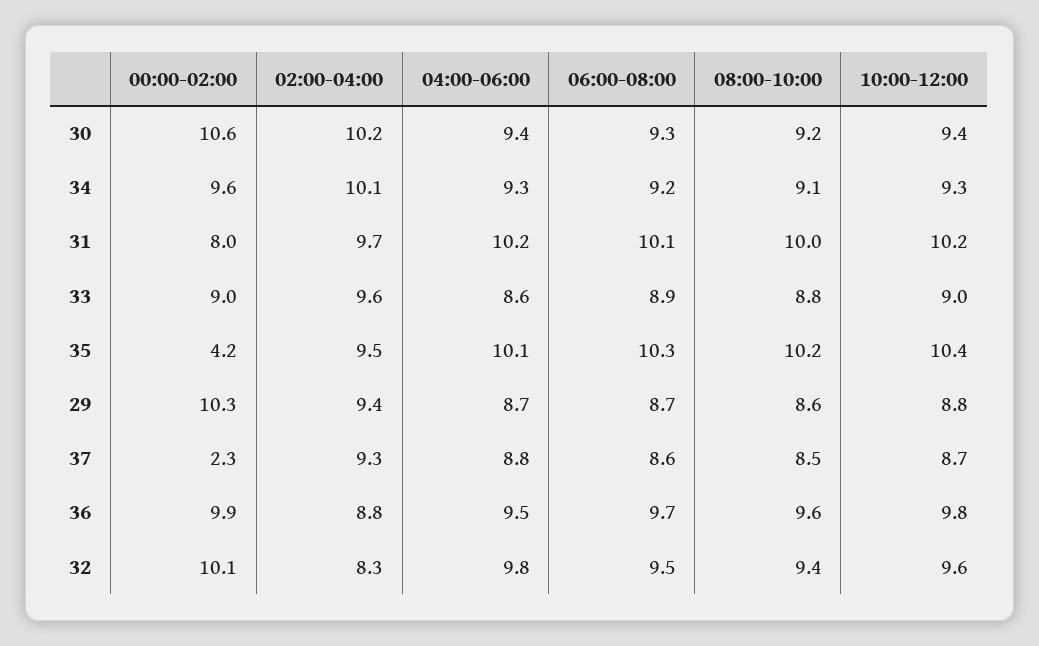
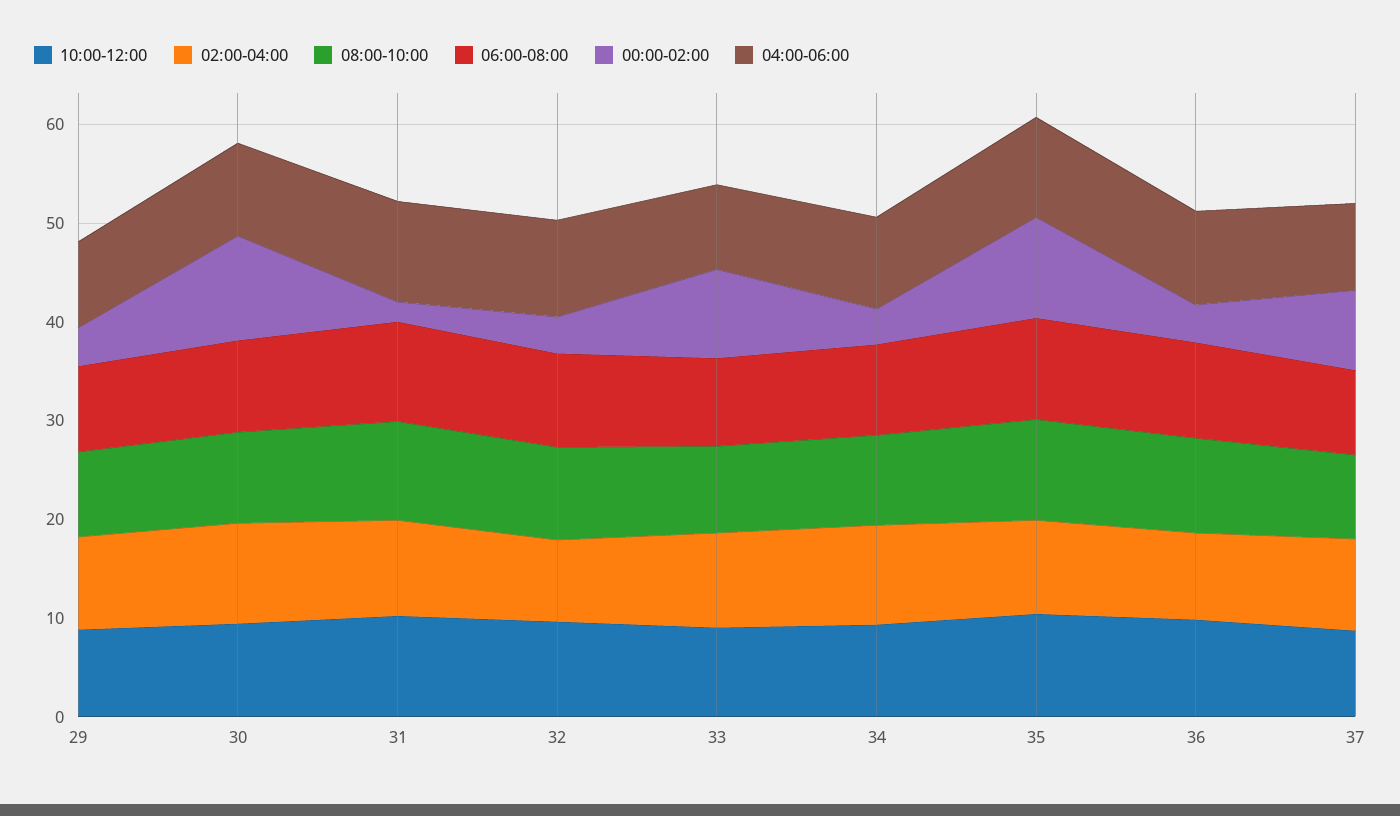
00:00-02:00, 34: 9.6 -> 4
00:00-02:00, 31: 8 -> 2
00:00-02:00, 35: 4.2 -> 10
00:00-02:00, 29: 10.3 -> 4
00:00-02:00, 37: 2.3 -> 8
00:00-02:00, 36: 9.9 -> 4
00:00-02:00, 32: 10.1 -> 4

